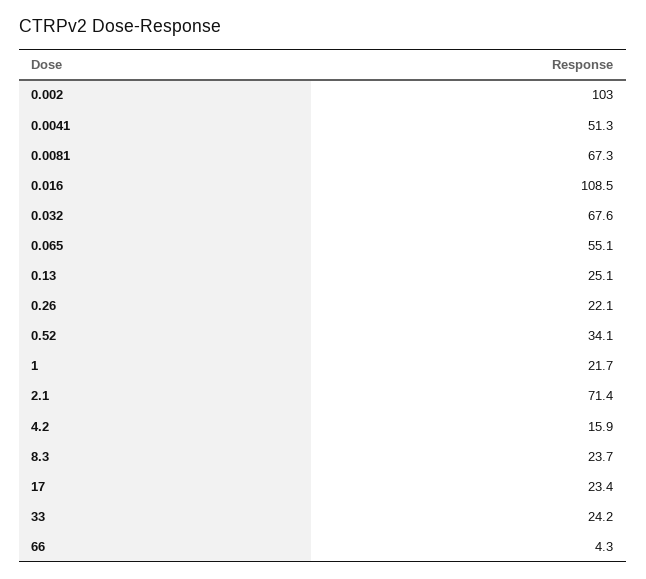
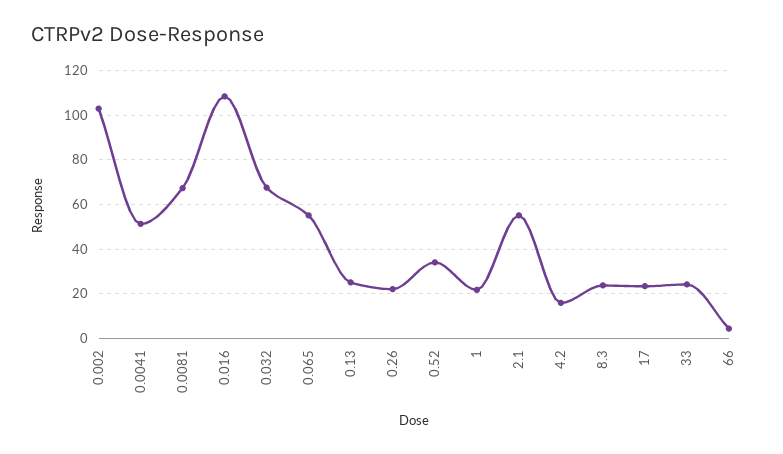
2.1: 71.4 -> 55

